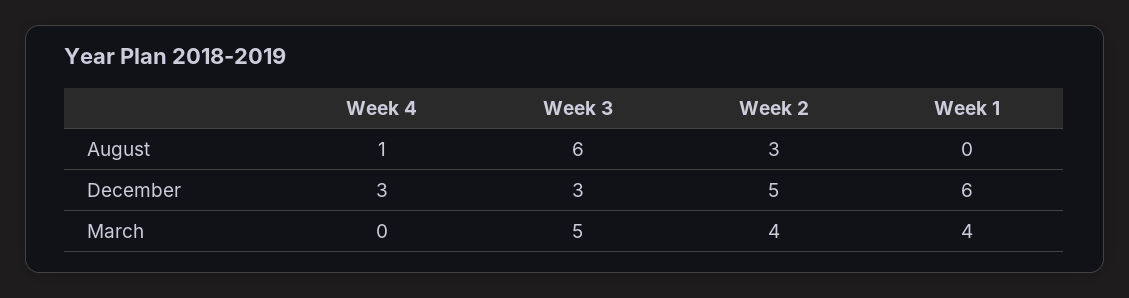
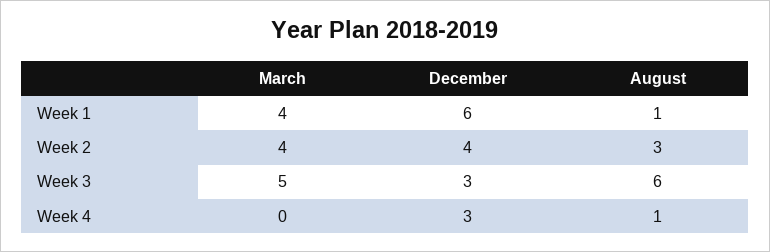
Week 1, August: 0 -> 1
Week 2, December: 5 -> 4

